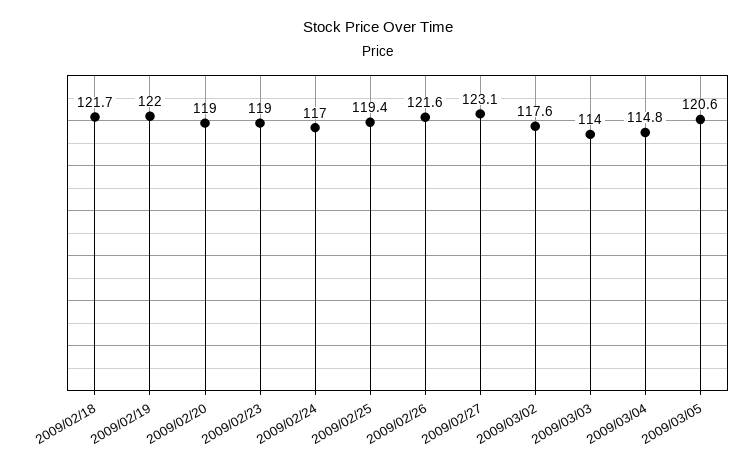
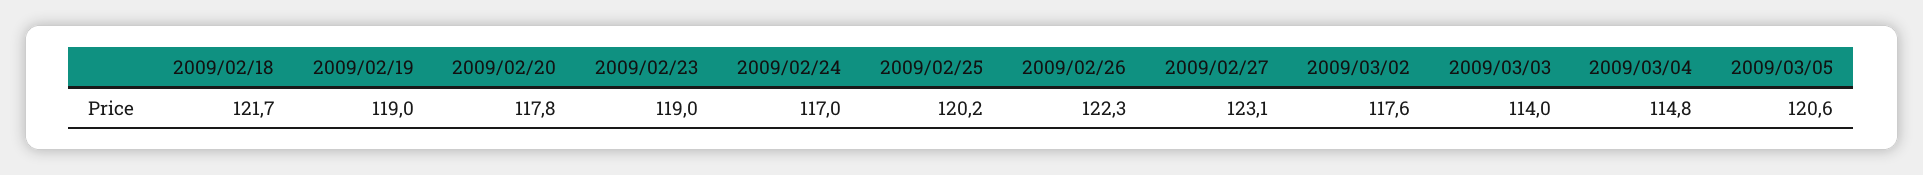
2009/02/19: 122 -> 119
2009/02/20: 119 -> 117.8
2009/02/25: 119.4 -> 120.2
2009/02/26: 121.6 -> 122.3

